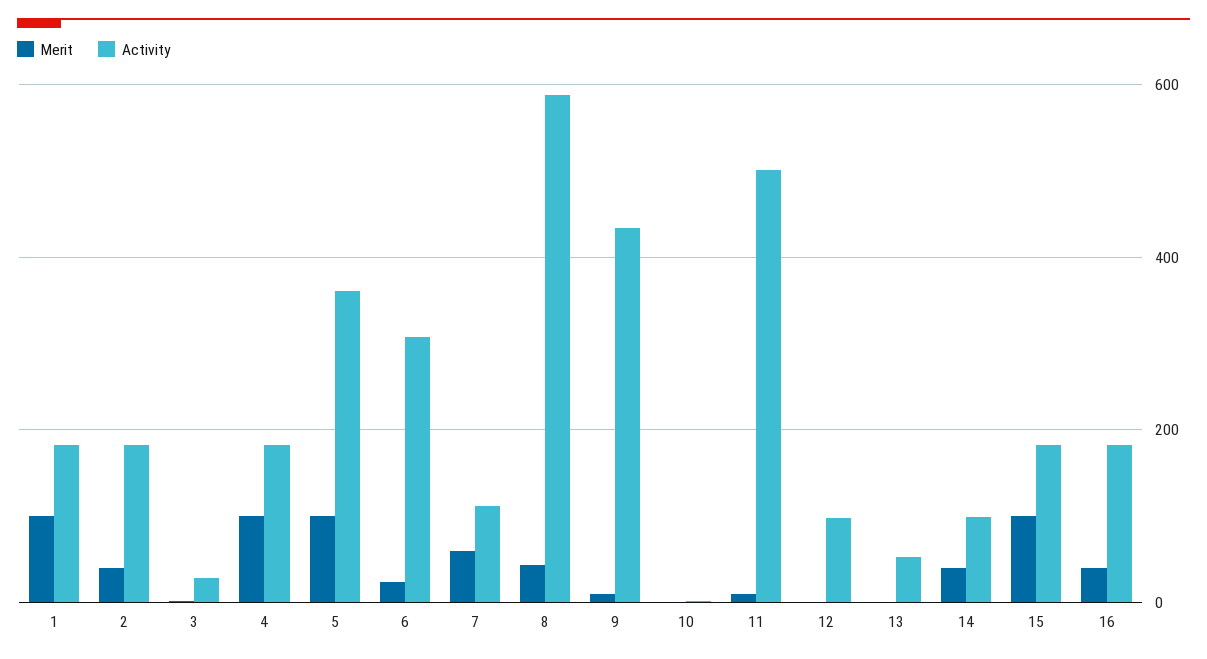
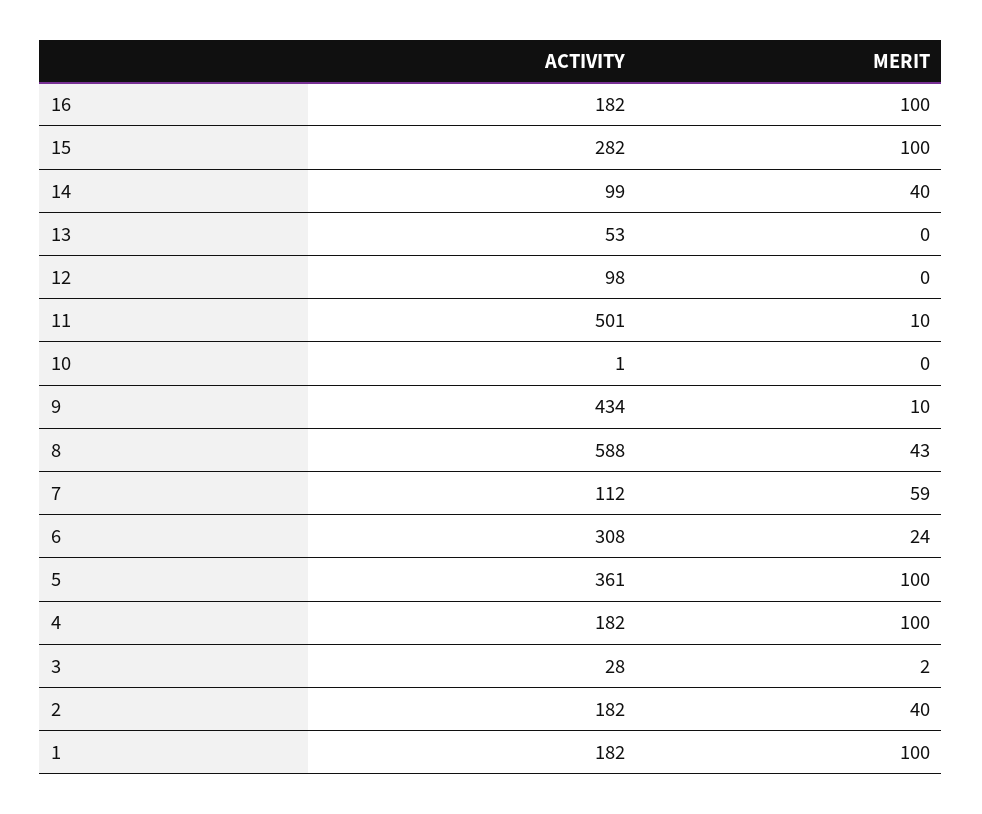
Activity, 15: 180 -> 282
Merit, 16: 40 -> 100

